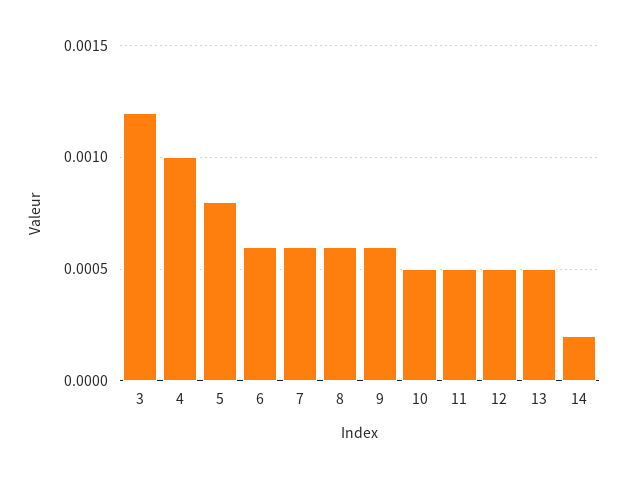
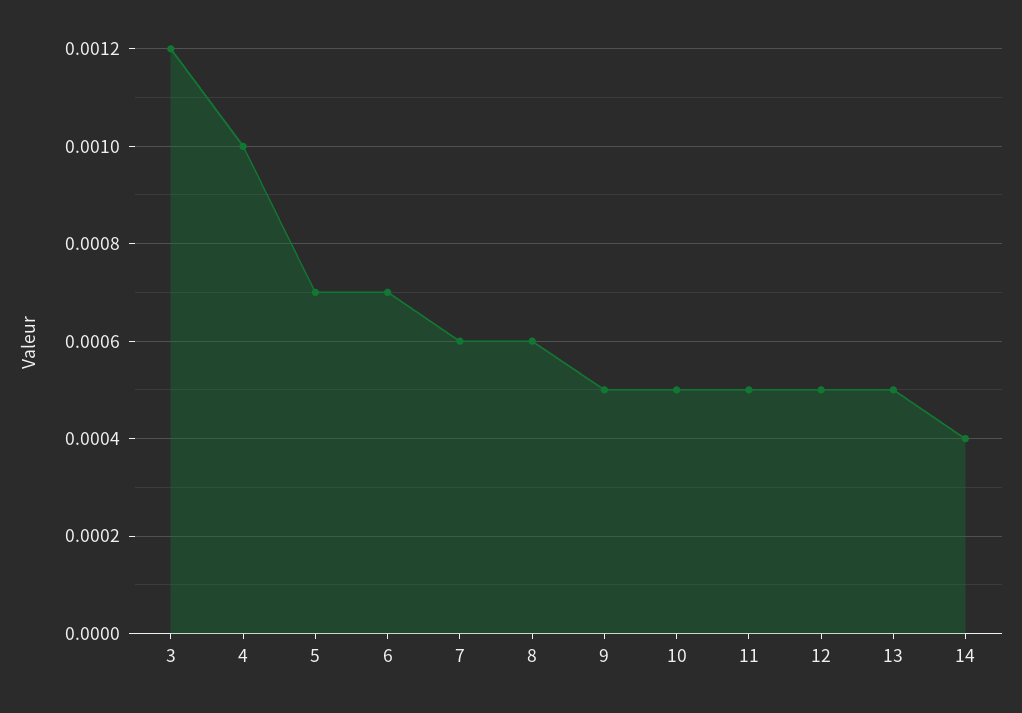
5: 0.0008 -> 0.0007
6: 0.0006 -> 0.0007
9: 0.0006 -> 0.0005
14: 0.0002 -> 0.0004

